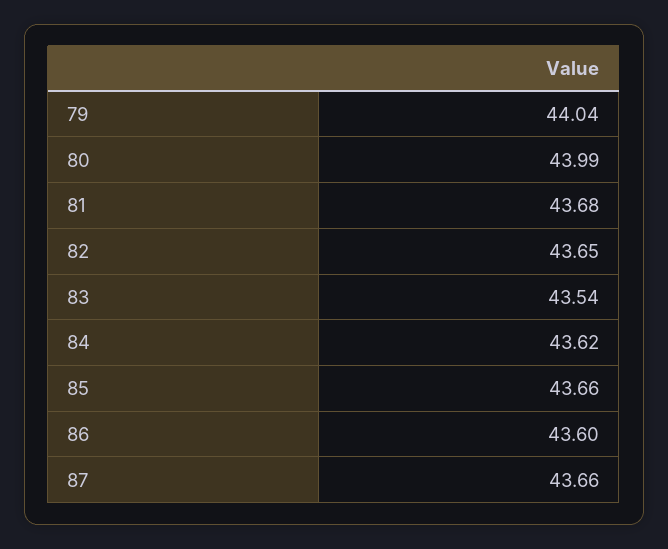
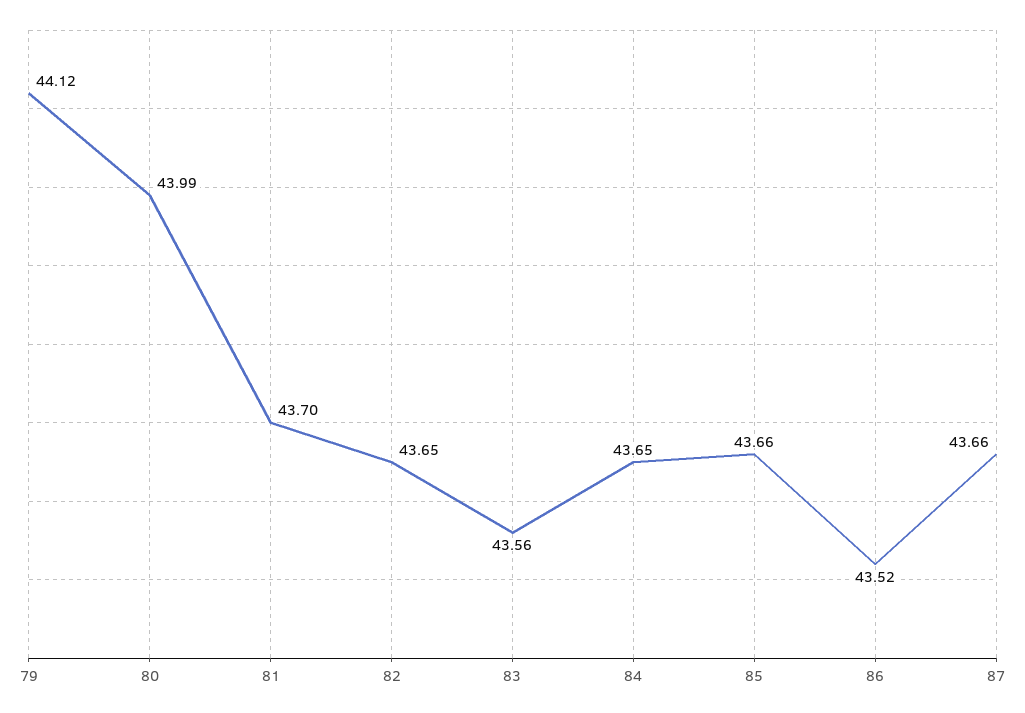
79: 44.04 -> 44.12
81: 43.68 -> 43.7
83: 43.54 -> 43.56
84: 43.62 -> 43.65
86: 43.6 -> 43.52

